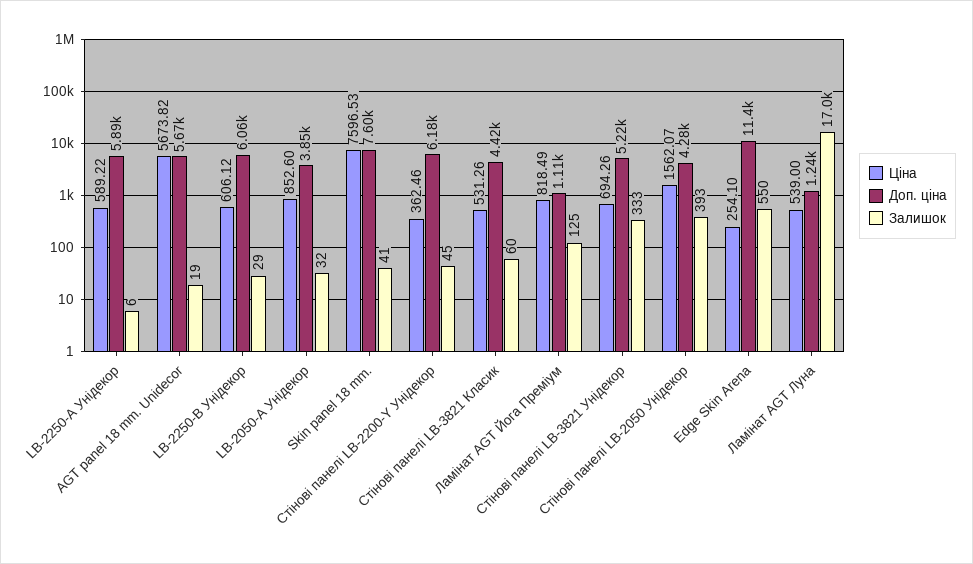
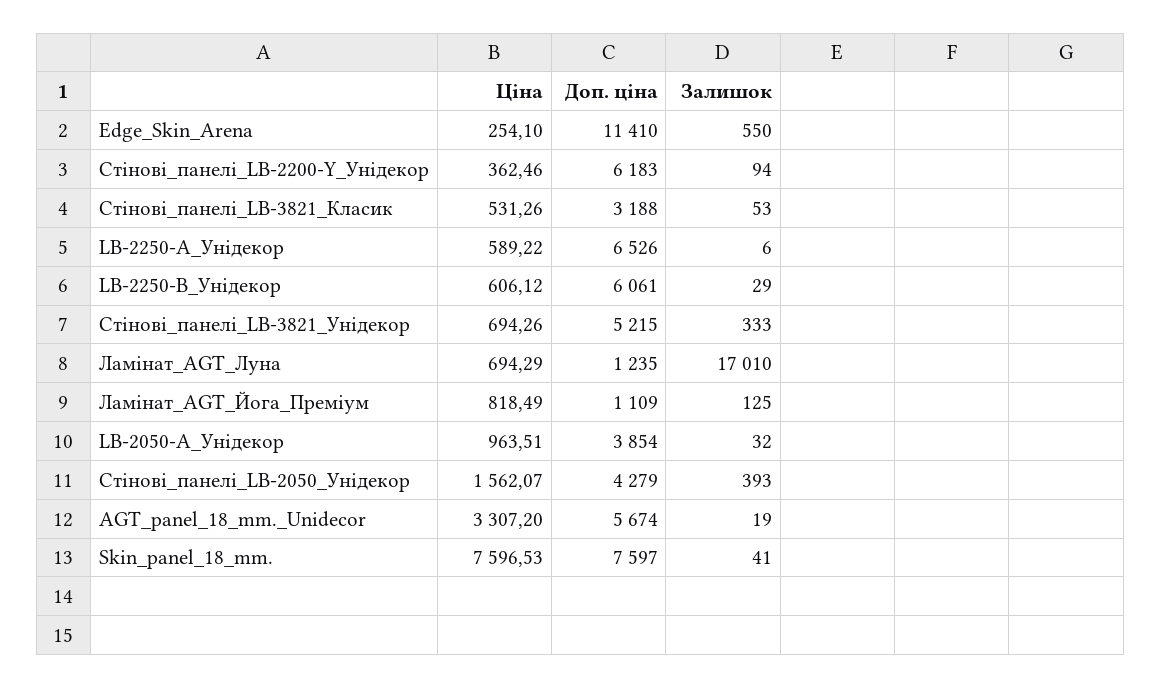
Доп. ціна, LB-2250-А Унідекор: 5890 -> 6526
Ціна, AGT panel 18 mm. Unidecor: 5673.82 -> 3307.2
Ціна, LB-2050-А Унідекор: 852.6 -> 963.51
Залишок, Стінові панелі LB-2200-Y Унідекор: 45 -> 94
Доп. ціна, Стінові панелі LB-3821 Класик: 4420 -> 3188
Залишок, Стінові панелі LB-3821 Класик: 60 -> 53
Ціна, Ламінат AGT Луна: 539 -> 694.29

